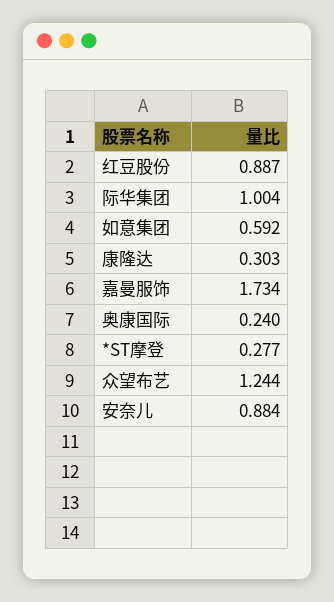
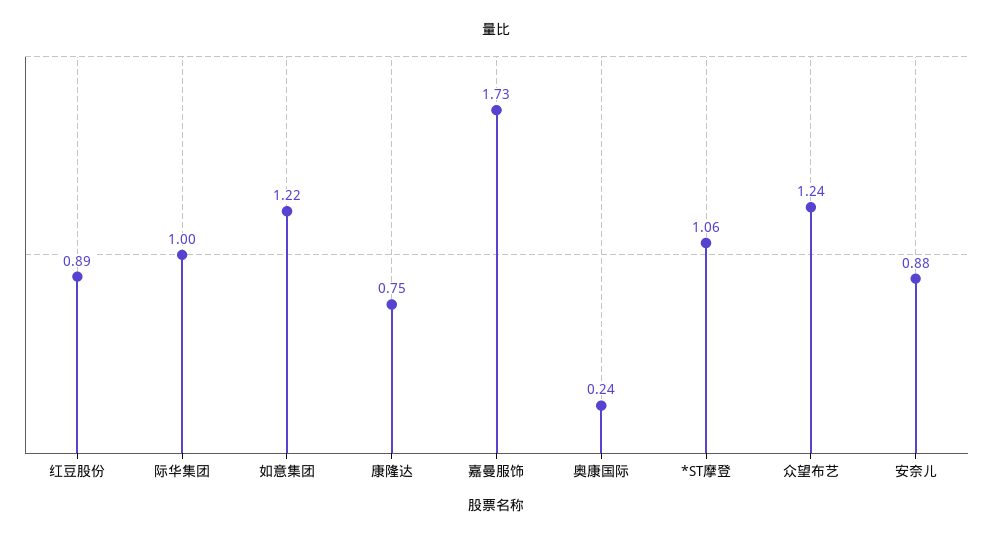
如意集团: 0.592 -> 1.22
康隆达: 0.303 -> 0.75
*ST摩登: 0.277 -> 1.06

